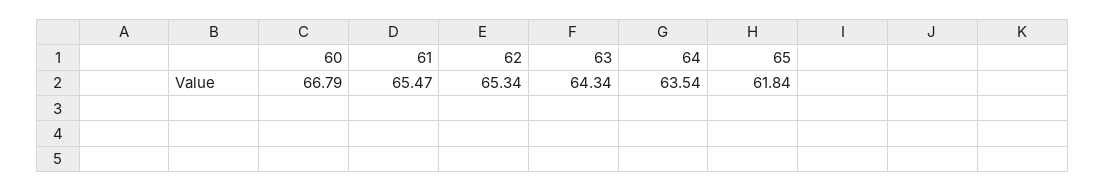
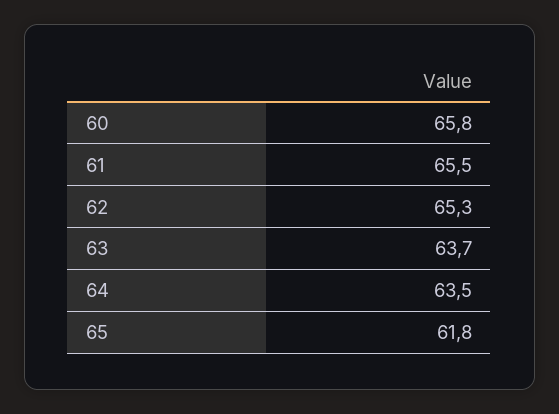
60: 66.79 -> 65.8
63: 64.34 -> 63.7

